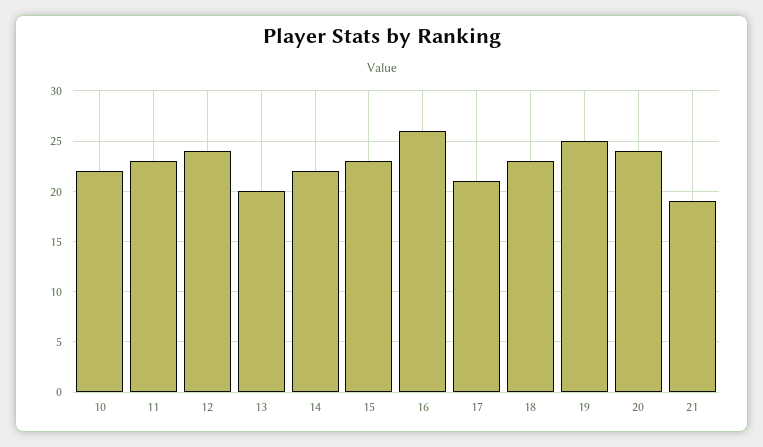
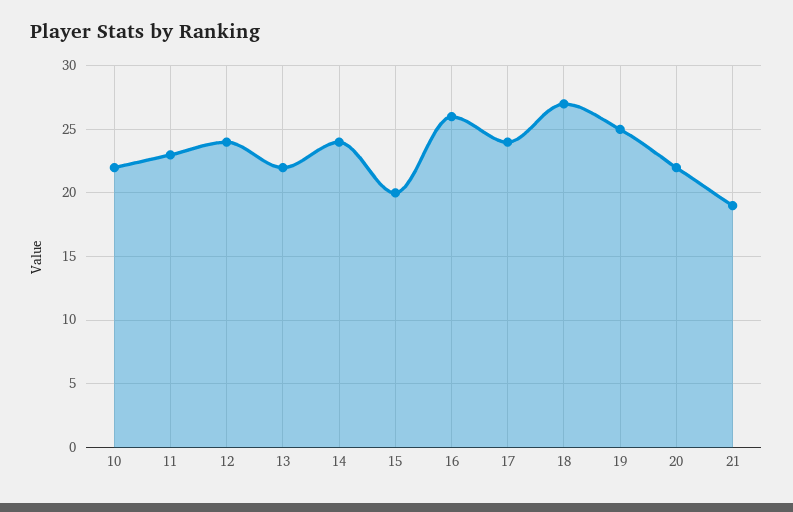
13: 20 -> 22
14: 22 -> 24
15: 23 -> 20
17: 21 -> 24
18: 23 -> 27
20: 24 -> 22

